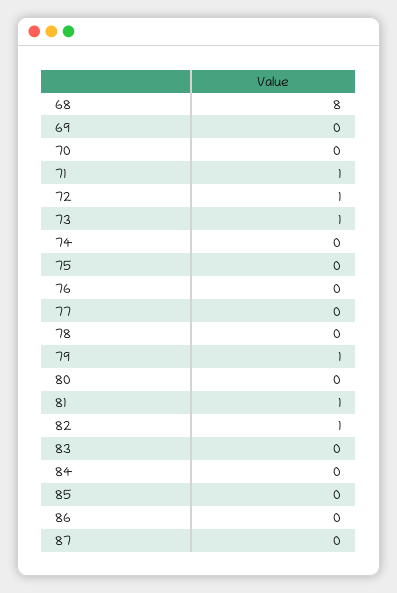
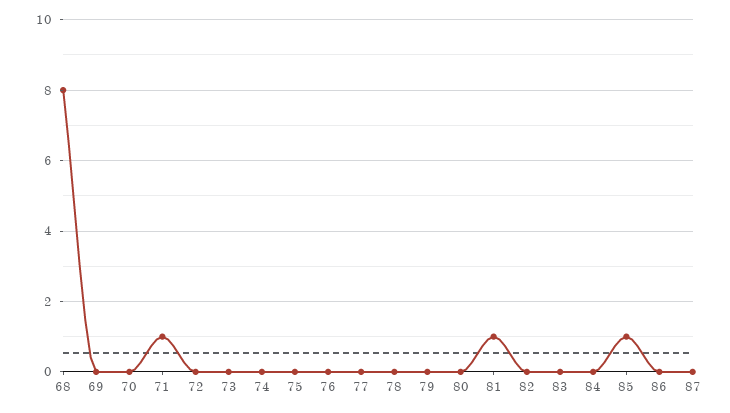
72: 1 -> 0
73: 1 -> 0
79: 1 -> 0
82: 1 -> 0
85: 0 -> 1

